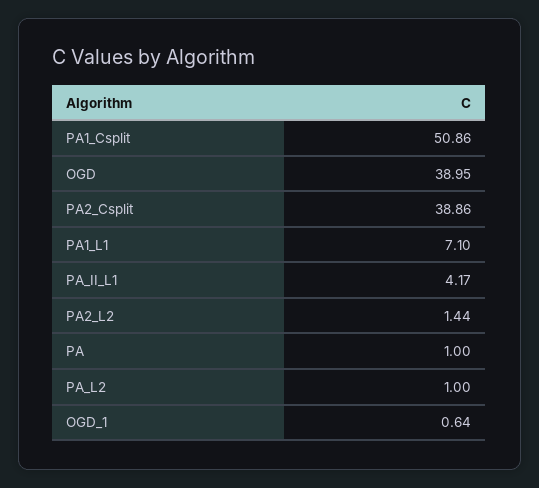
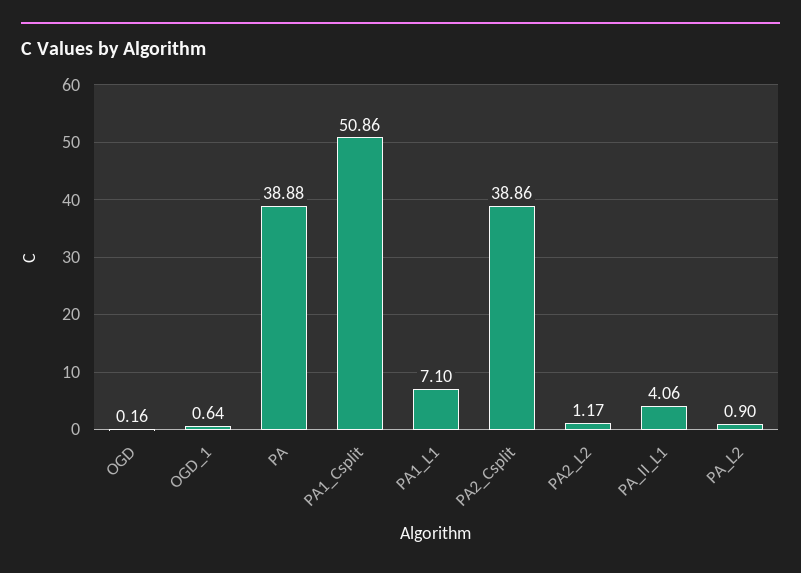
OGD: 38.95 -> 0.16
PA_II_L1: 4.17 -> 4.06
PA2_L2: 1.44 -> 1.17
PA: 1 -> 38.88
PA_L2: 1 -> 0.9

